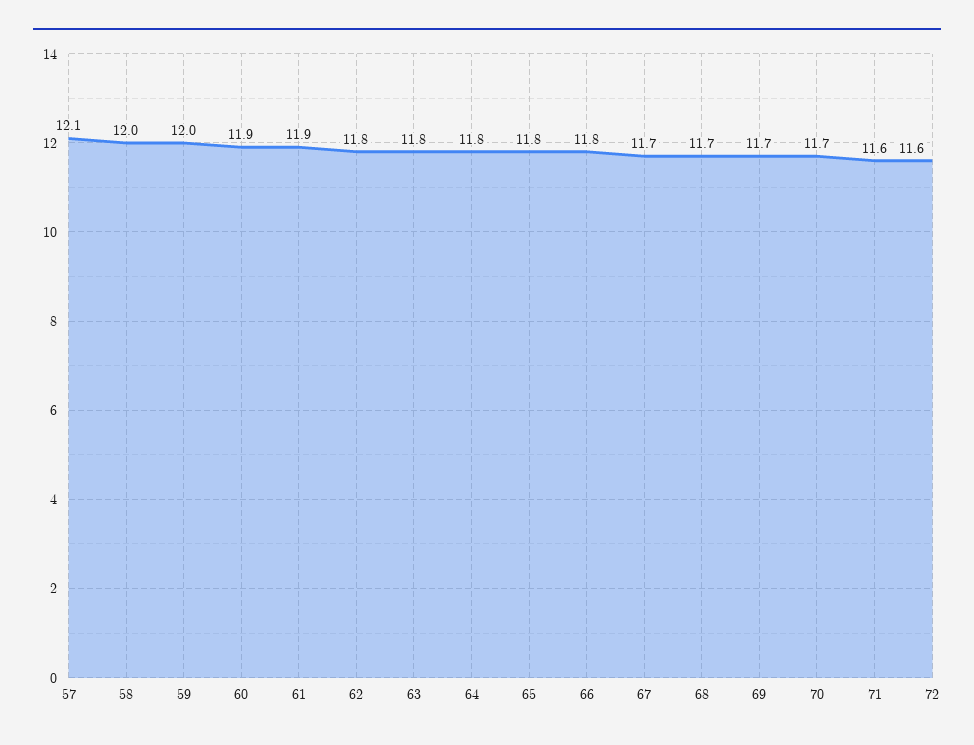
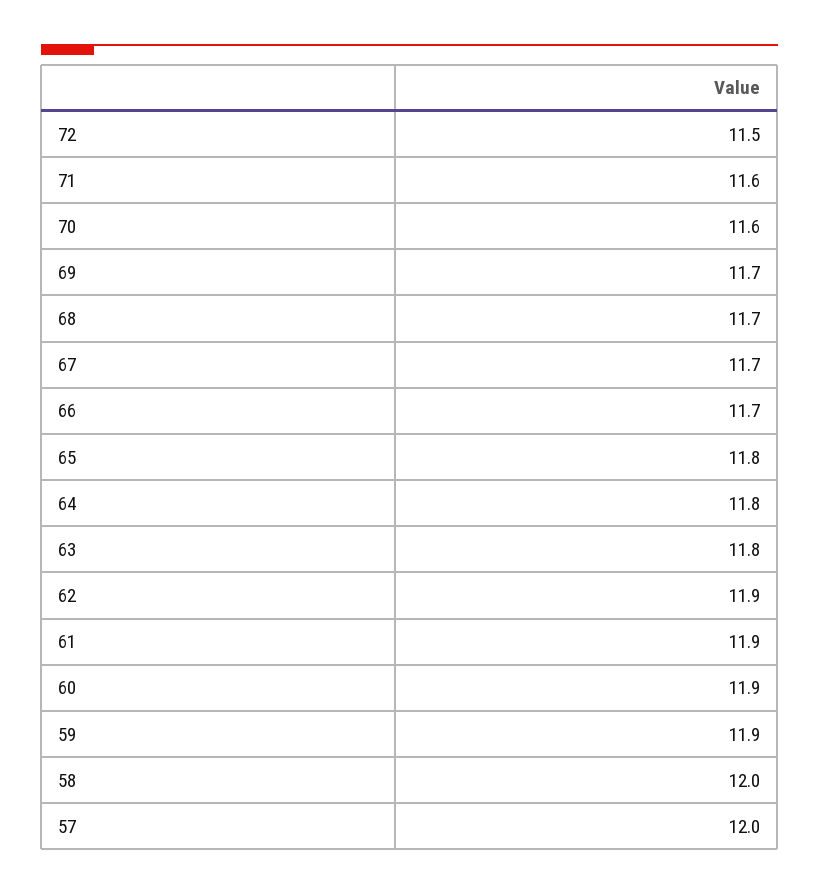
57: 12.1 -> 12
59: 12 -> 11.9
62: 11.8 -> 11.9
66: 11.8 -> 11.7
70: 11.7 -> 11.6
72: 11.6 -> 11.5

